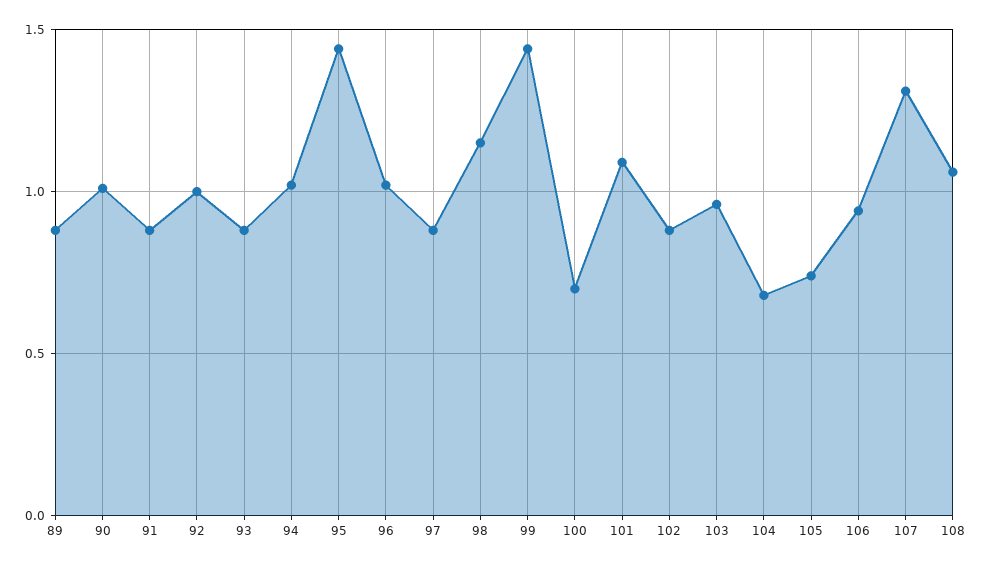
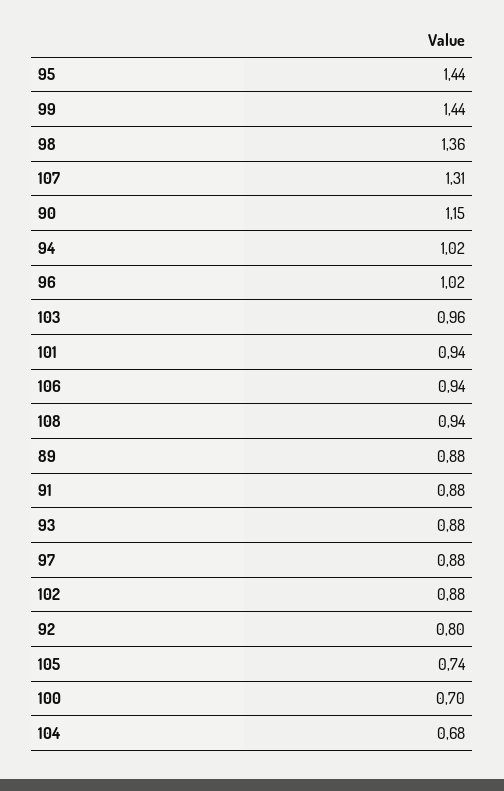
90: 1 -> 1.15
92: 1 -> 0.8
98: 1.15 -> 1.36
101: 1.1 -> 0.94
108: 1.05 -> 0.94

